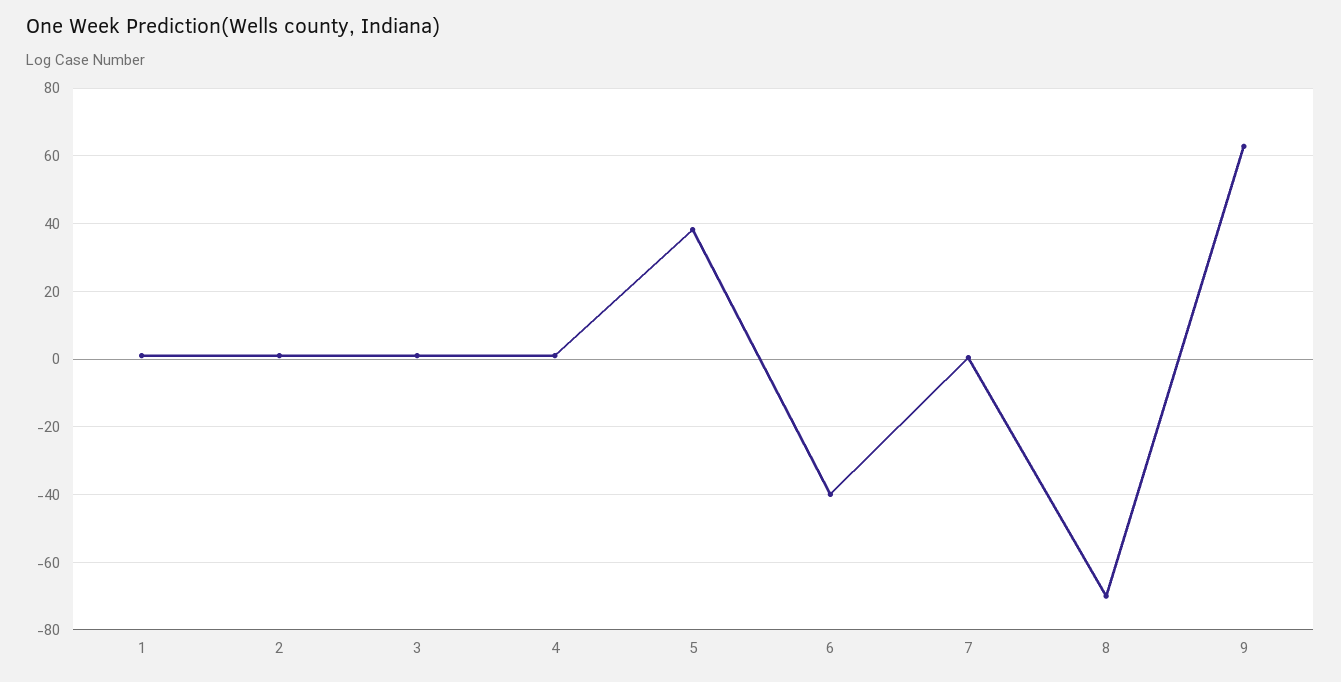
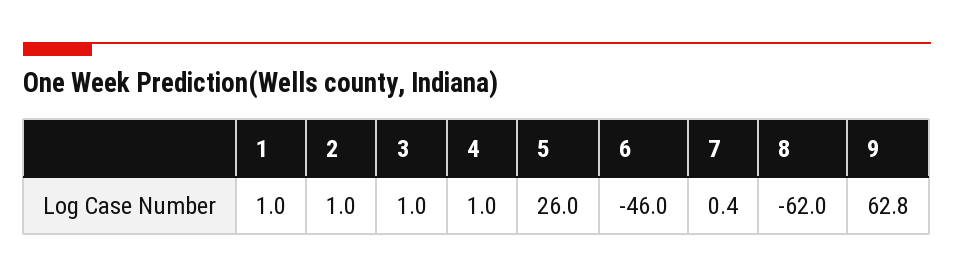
5: 38 -> 26
6: -40 -> -46
8: -70 -> -62

